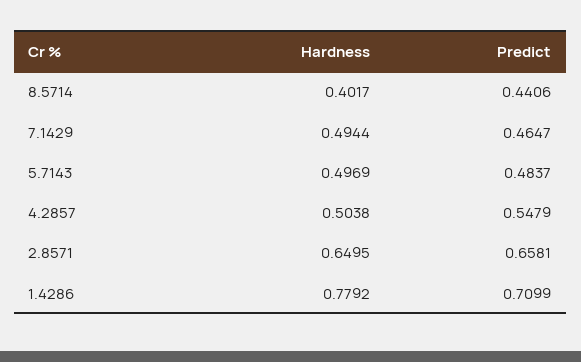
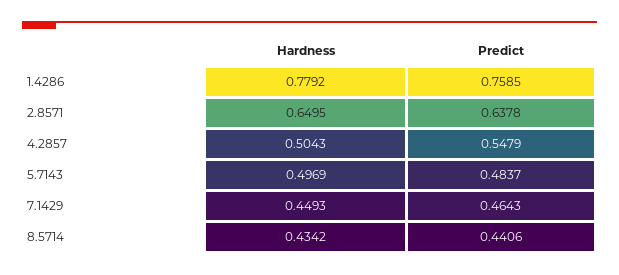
Hardness, 8.5714: 0.4017 -> 0.4342
Hardness, 7.1429: 0.4944 -> 0.4493
Predict, 7.1429: 0.4647 -> 0.4643
Hardness, 4.2857: 0.5038 -> 0.5043
Predict, 2.8571: 0.6581 -> 0.6378
Predict, 1.4286: 0.7099 -> 0.7585

